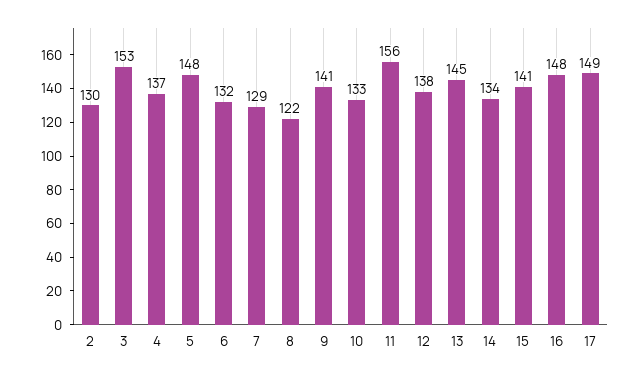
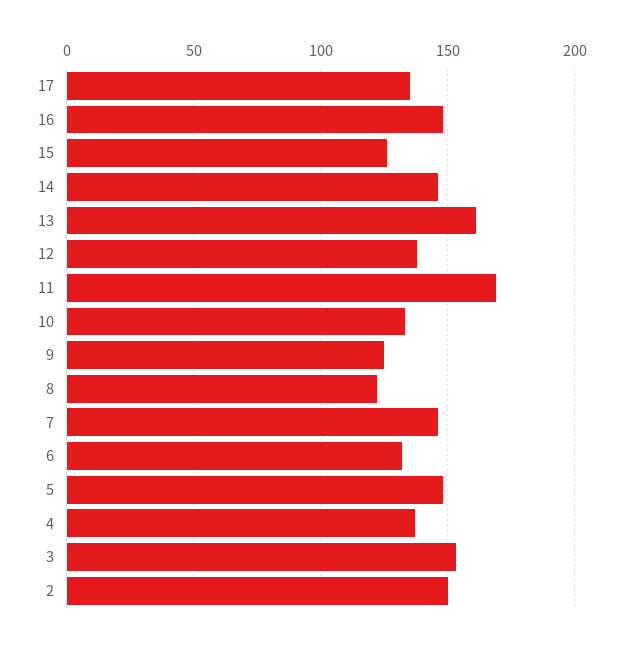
2: 130 -> 150
7: 129 -> 145
9: 141 -> 125
11: 156 -> 170
13: 145 -> 160
14: 134 -> 145
15: 141 -> 125
17: 149 -> 135

